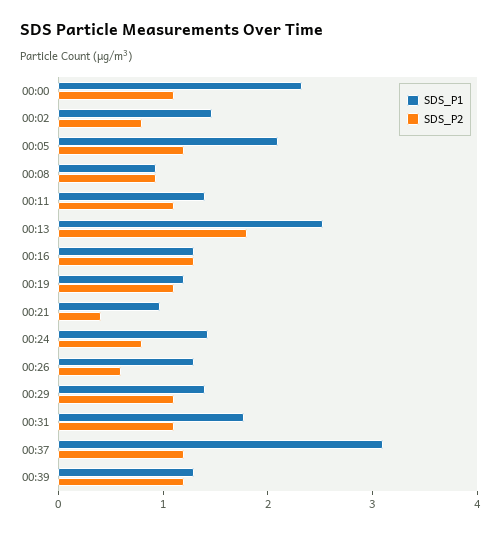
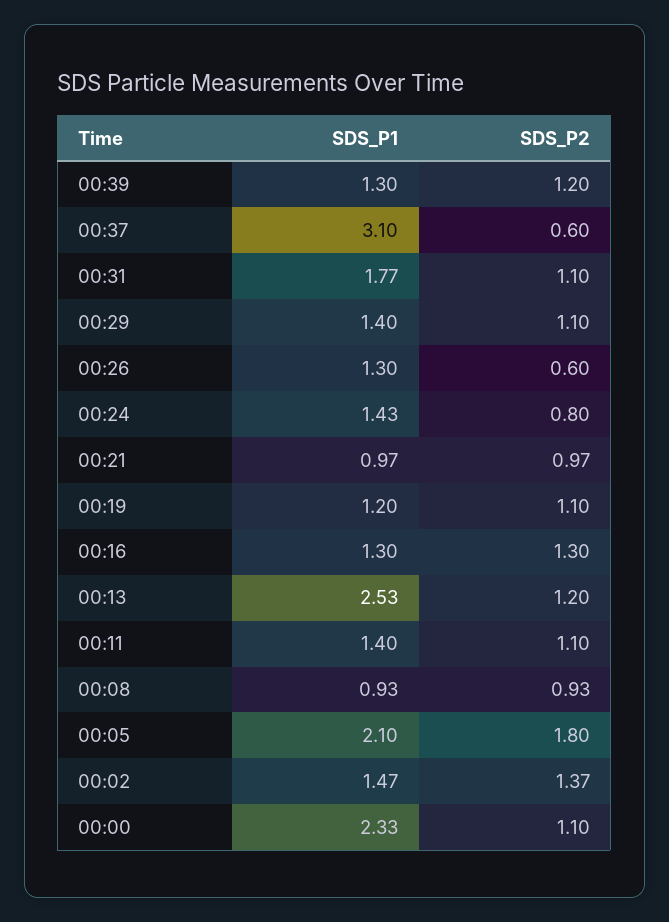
SDS_P2, 00:02: 0.8 -> 1.37
SDS_P2, 00:05: 1.2 -> 1.8
SDS_P2, 00:13: 1.8 -> 1.2
SDS_P2, 00:21: 0.4 -> 0.97
SDS_P2, 00:37: 1.2 -> 0.6

